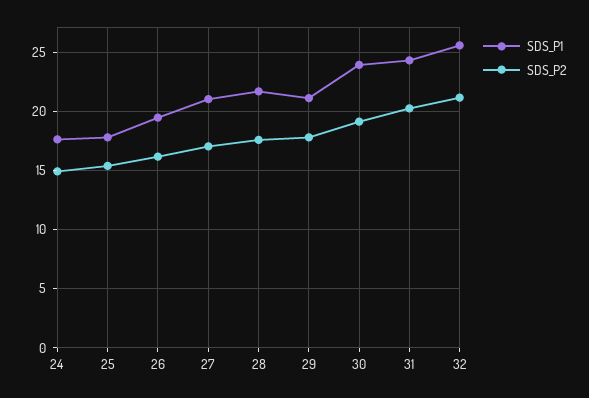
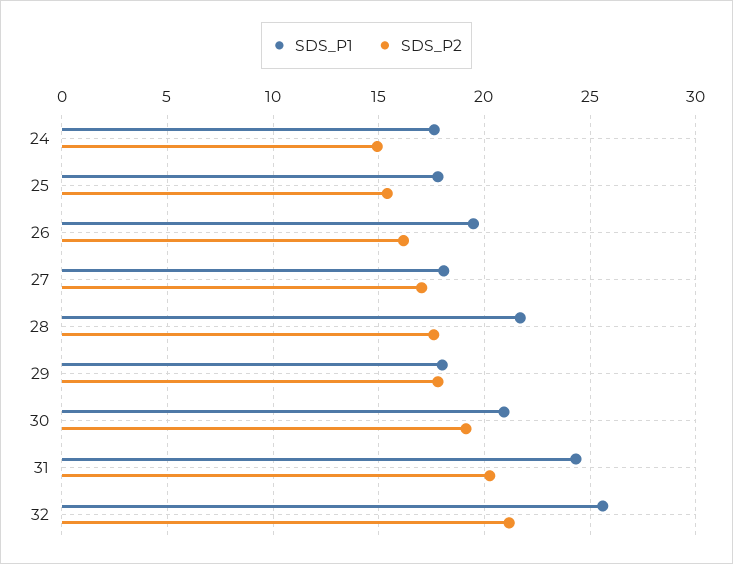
SDS_P1, 27: 21 -> 18
SDS_P1, 29: 21 -> 18
SDS_P1, 30: 24 -> 21

